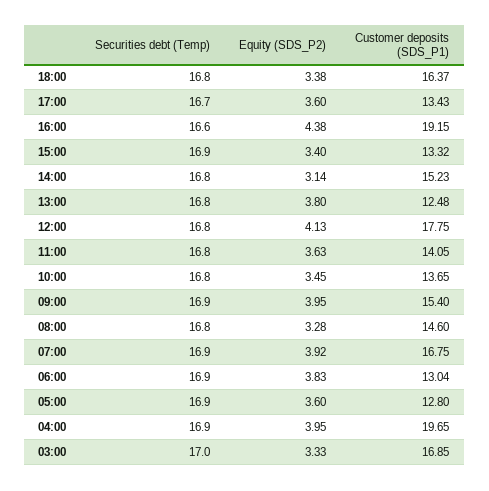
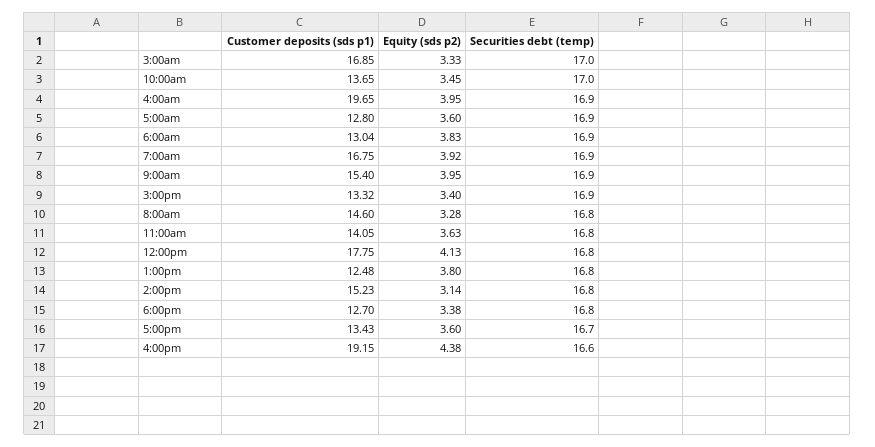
Customer deposits (SDS_P1), 18:00: 16.37 -> 12.7
Securities debt (Temp), 10:00: 16.8 -> 17

